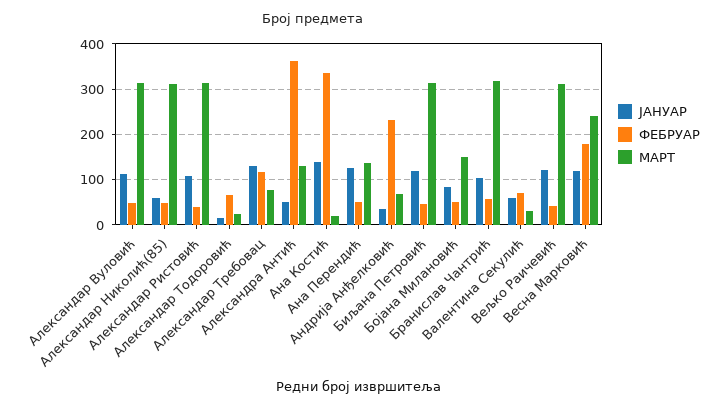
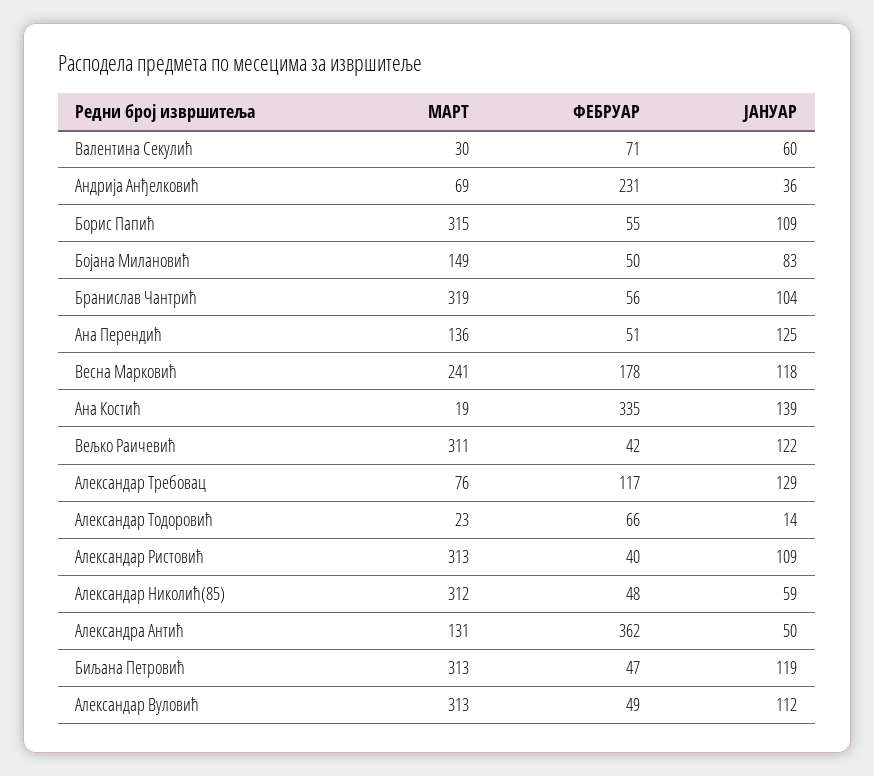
МАРТ, Борис Папић: none -> 315
ФЕБРУАР, Борис Папић: none -> 55
ЈАНУАР, Борис Папић: none -> 109

